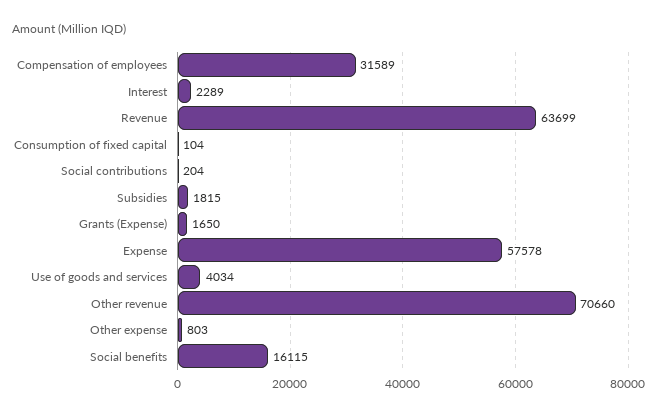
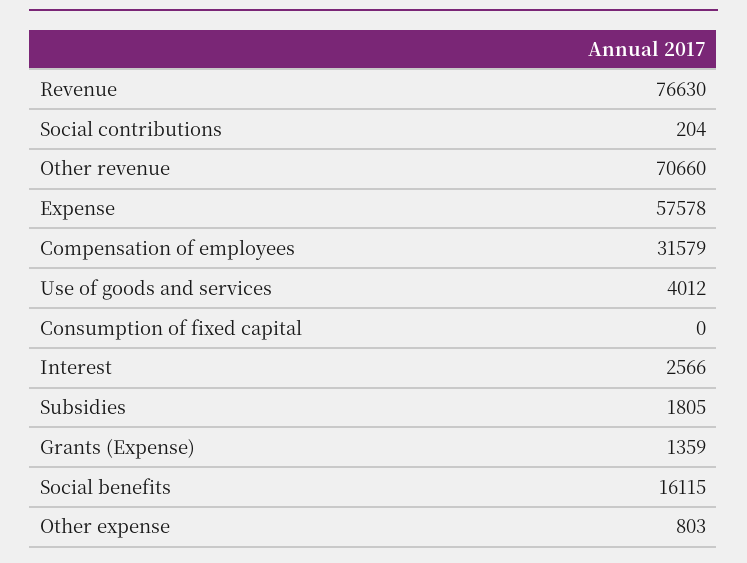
Compensation of employees: 31589 -> 31579
Interest: 2289 -> 2566
Revenue: 63699 -> 76630
Consumption of fixed capital: 104 -> 0
Subsidies: 1815 -> 1805
Grants (Expense): 1650 -> 1359
Use of goods and services: 4034 -> 4012

